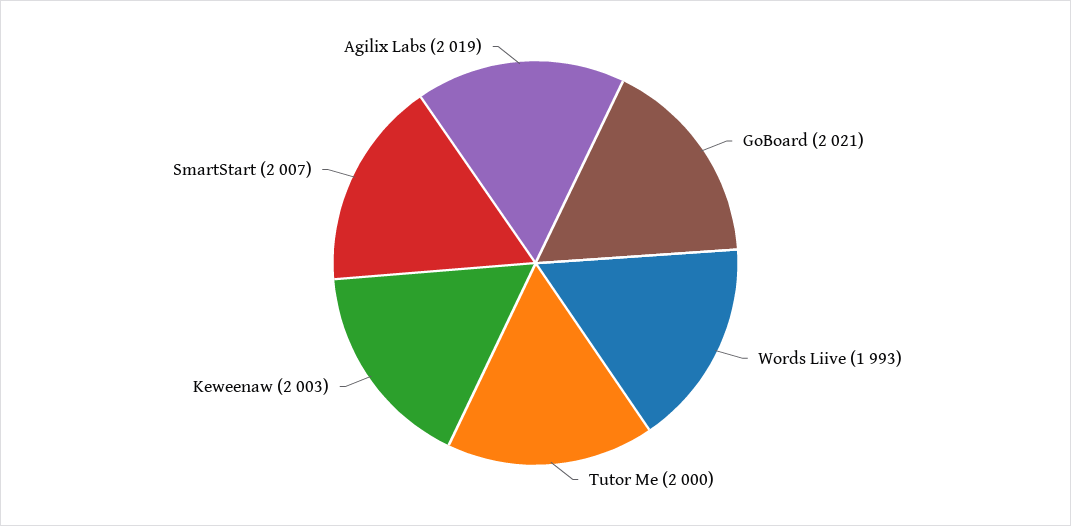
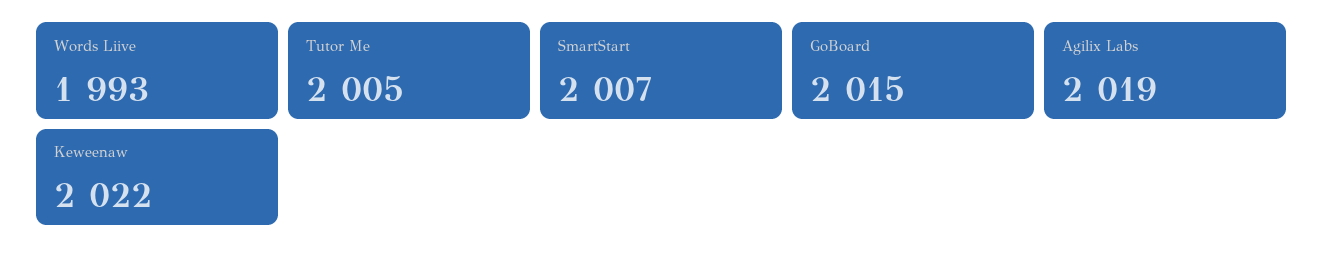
GoBoard: 2021 -> 2015
Tutor Me: 2000 -> 2005
Keweenaw: 2003 -> 2022

